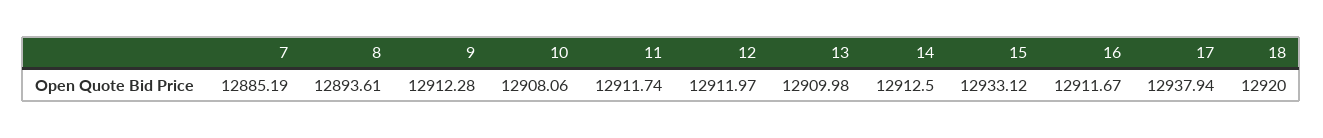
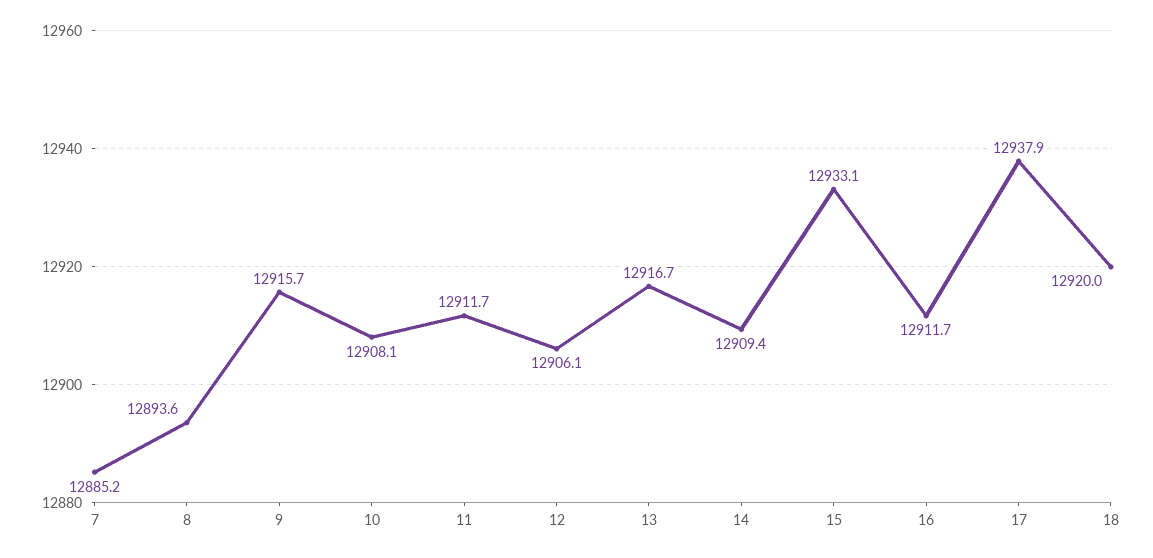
9: 12912.28 -> 12915.7
12: 12911.97 -> 12906.1
13: 12909.98 -> 12916.7
14: 12912.5 -> 12909.4

